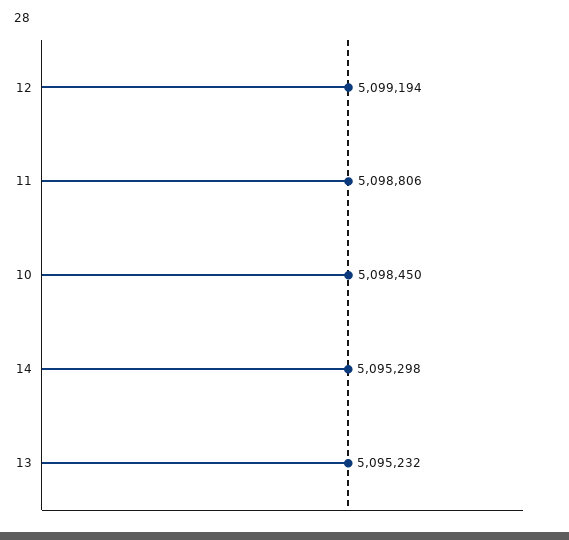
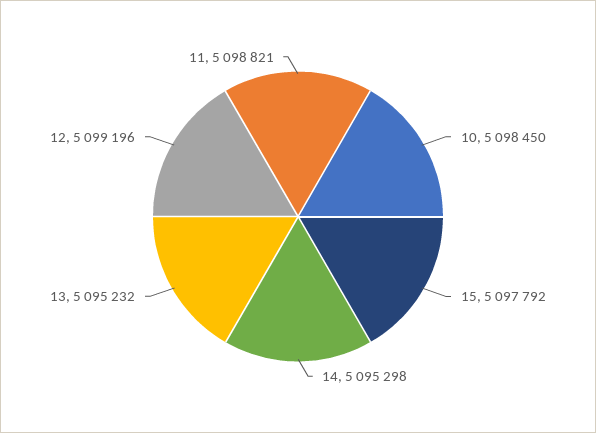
12: 5099194 -> 5099196
11: 5098806 -> 5098821
15: none -> 5097792

